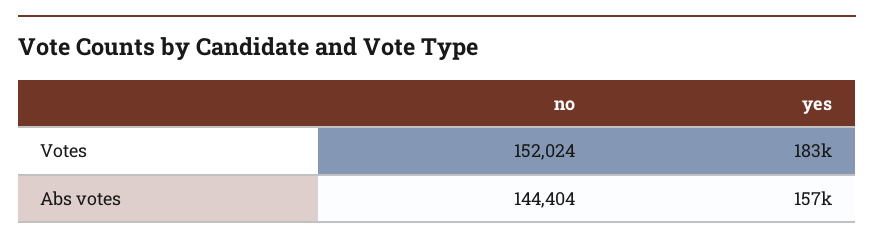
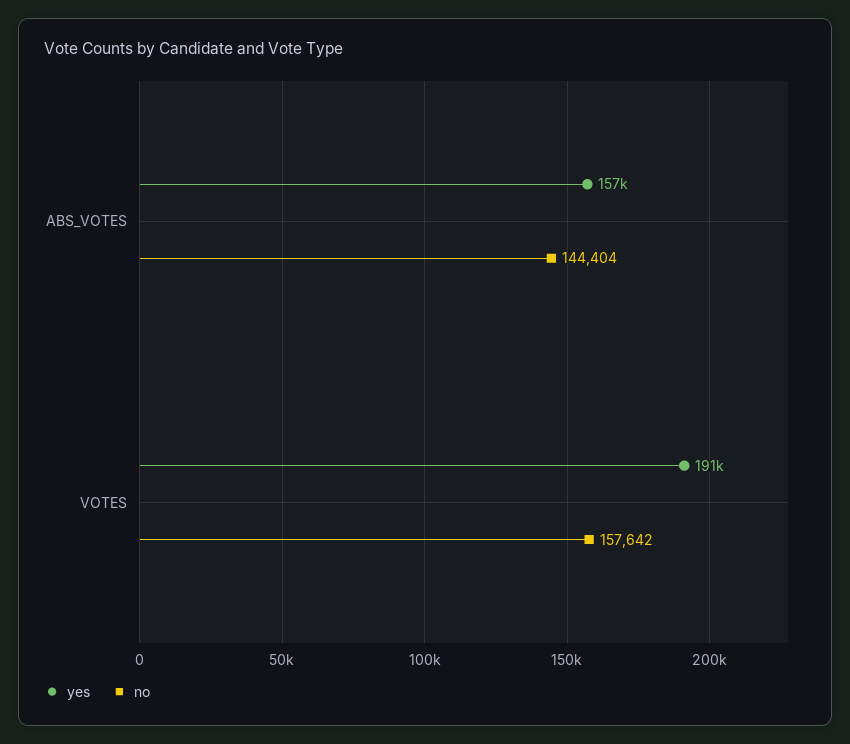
no, Votes: 152024 -> 157642
yes, Votes: 183000 -> 191000

